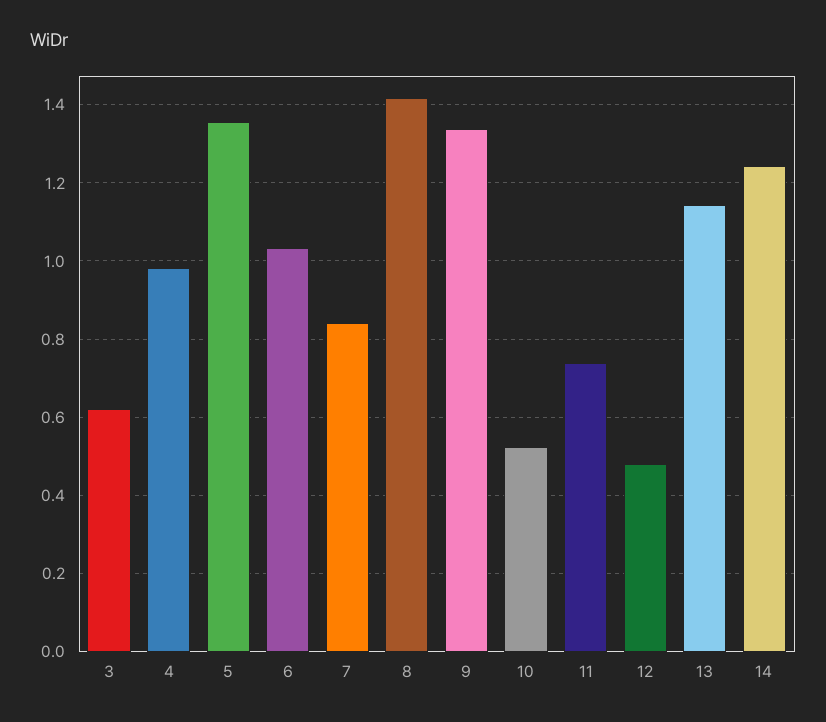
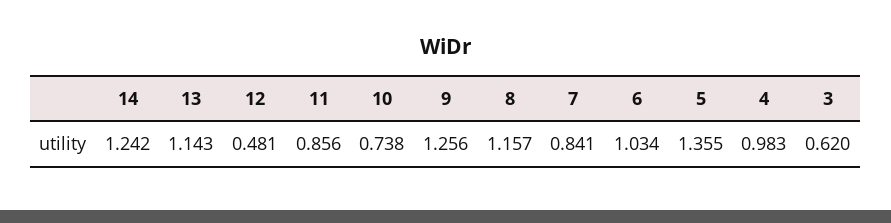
8: 1.42 -> 1.157
9: 1.34 -> 1.256
10: 0.52 -> 0.738
11: 0.74 -> 0.856

